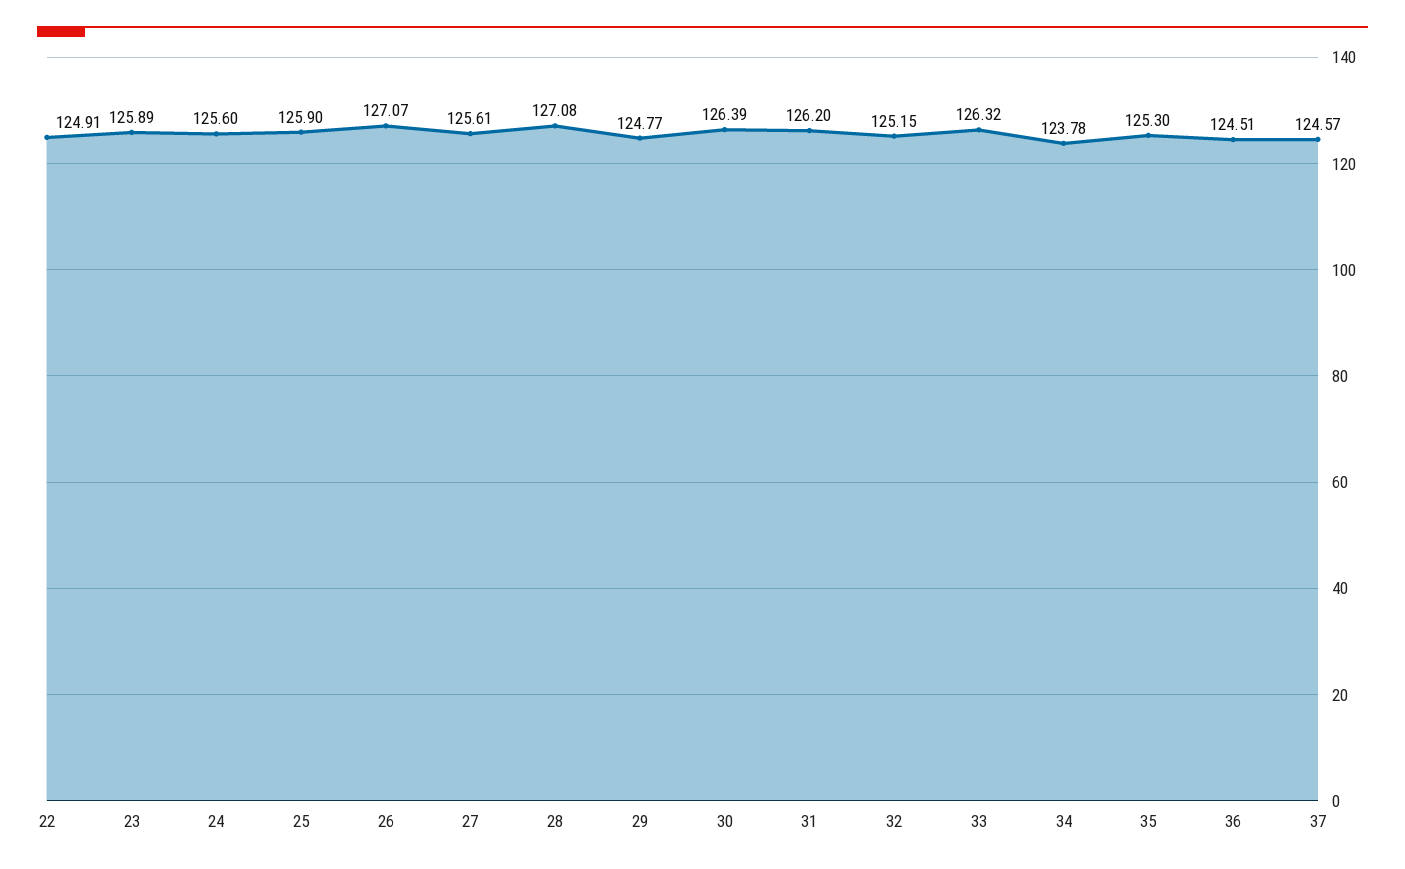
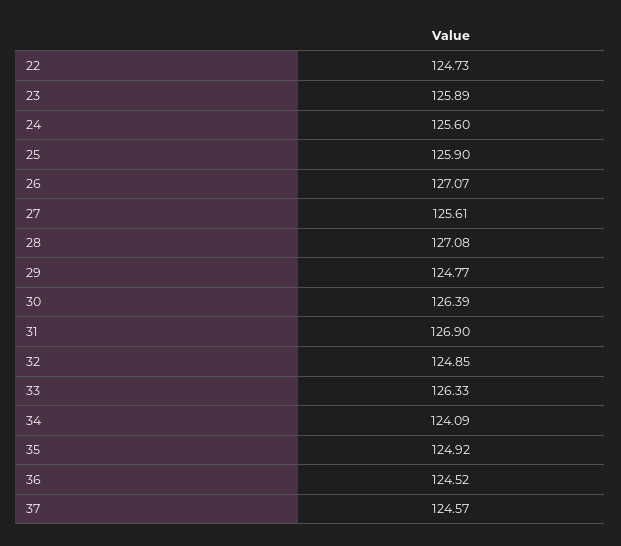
22: 124.91 -> 124.73
31: 126.2 -> 126.9
32: 125.15 -> 124.85
33: 126.32 -> 126.33
34: 123.78 -> 124.09
35: 125.3 -> 124.92
36: 124.51 -> 124.52

